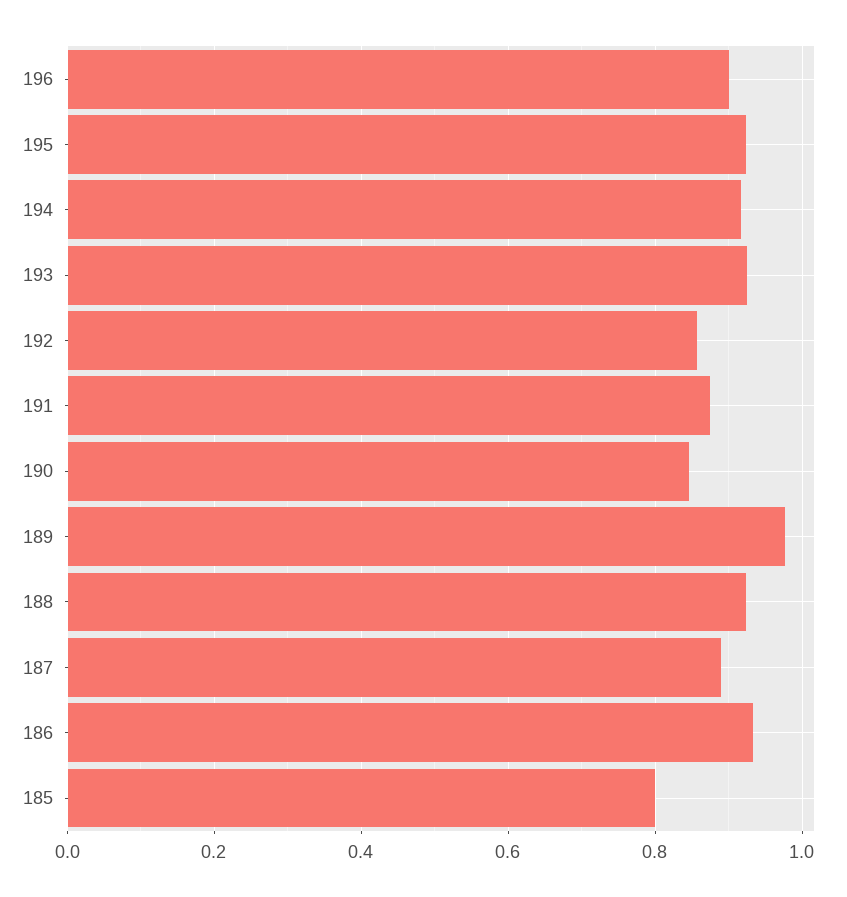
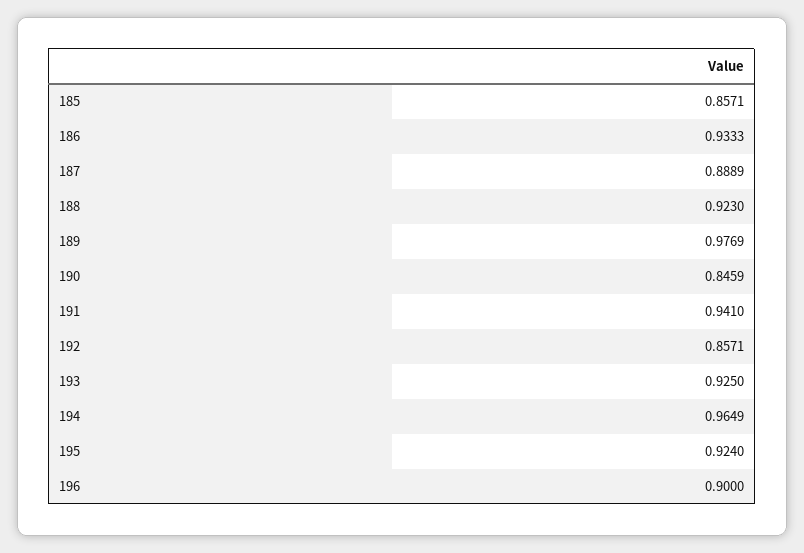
194: 0.92 -> 0.9649
191: 0.88 -> 0.941
185: 0.8 -> 0.8571

